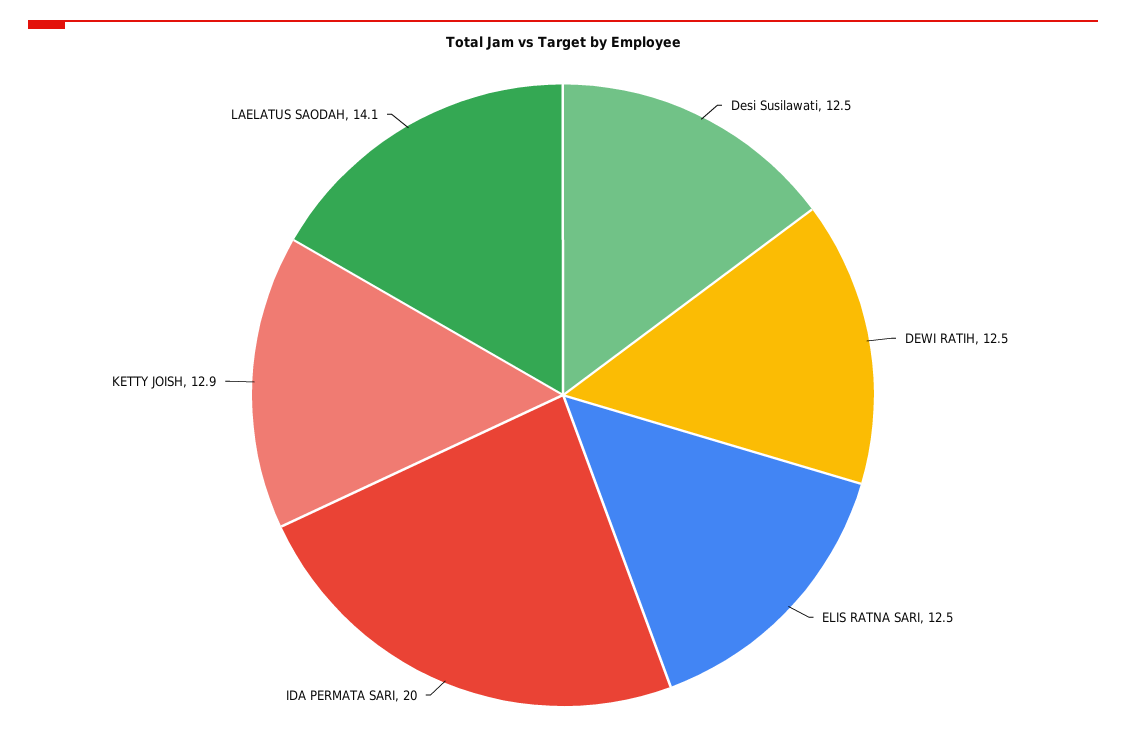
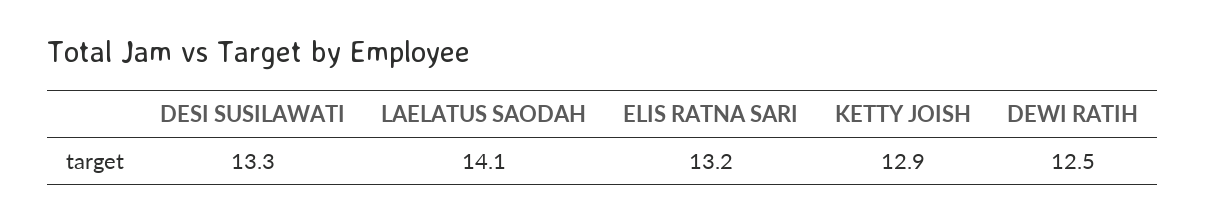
Desi Susilawati: 12.5 -> 13.3
ELIS RATNA SARI: 12.5 -> 13.2
IDA PERMATA SARI: 20 -> none

